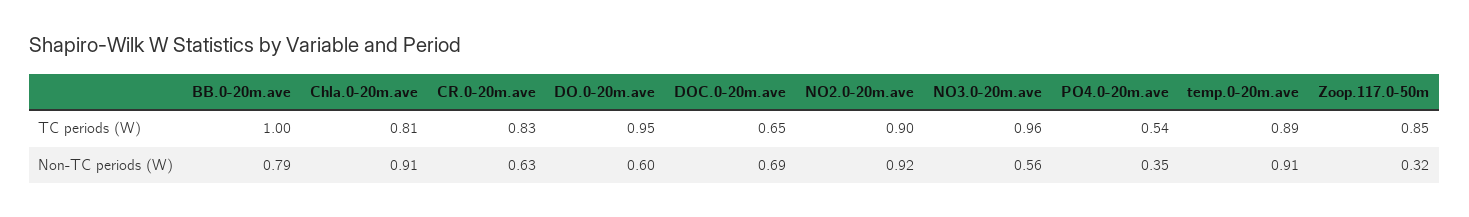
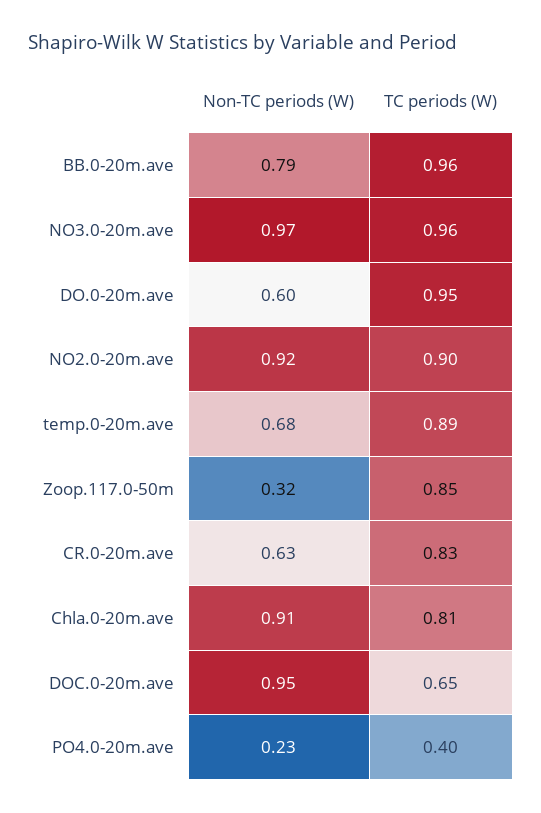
BB.0-20m.ave, TC periods (W): 1 -> 0.96
PO4.0-20m.ave, TC periods (W): 0.54 -> 0.4
DOC.0-20m.ave, Non-TC periods (W): 0.69 -> 0.95
NO3.0-20m.ave, Non-TC periods (W): 0.56 -> 0.97
PO4.0-20m.ave, Non-TC periods (W): 0.35 -> 0.23
temp.0-20m.ave, Non-TC periods (W): 0.91 -> 0.68

